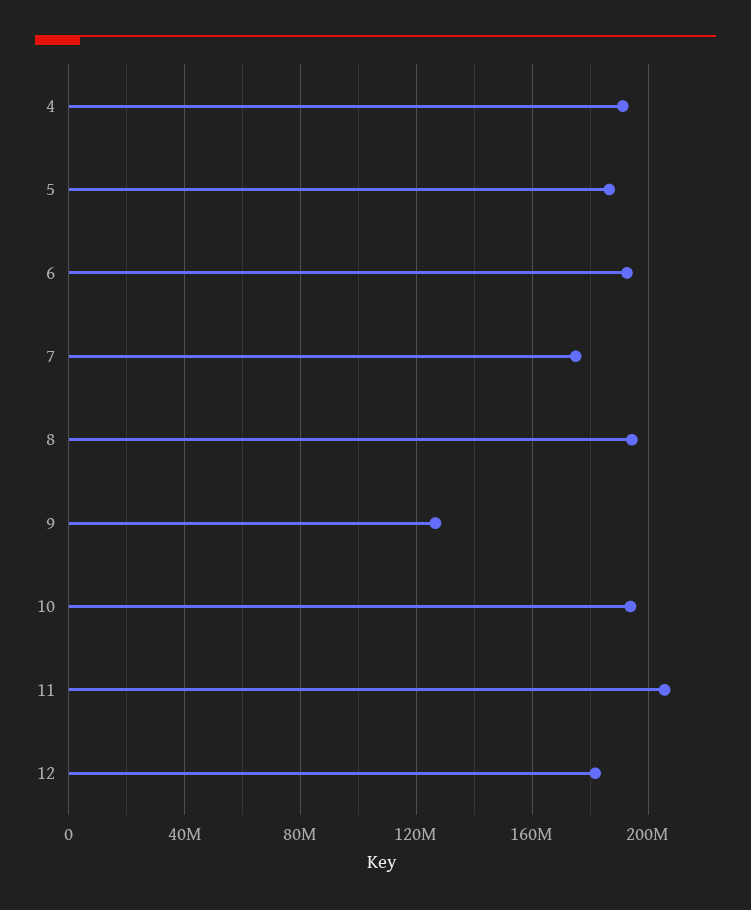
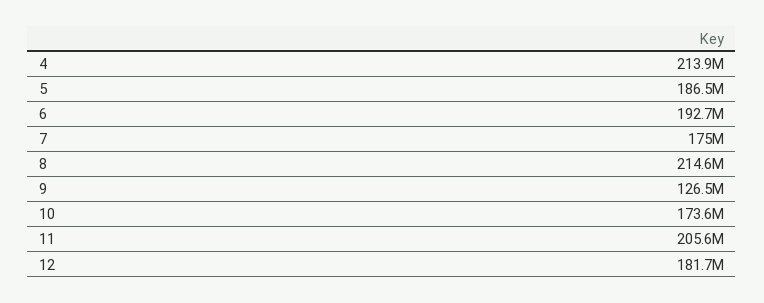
4: 190000000 -> 213900000
8: 195000000 -> 214600000
10: 195000000 -> 173600000

